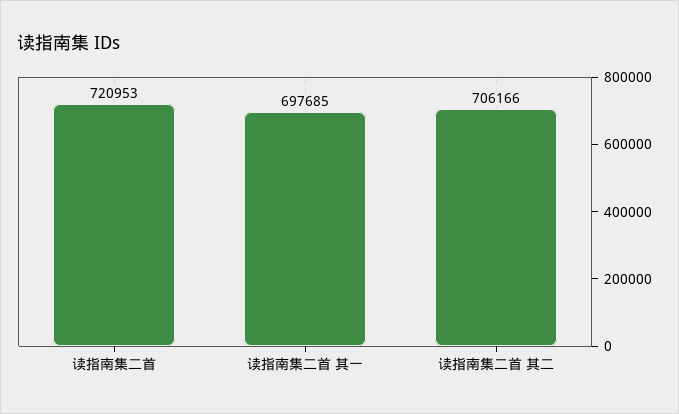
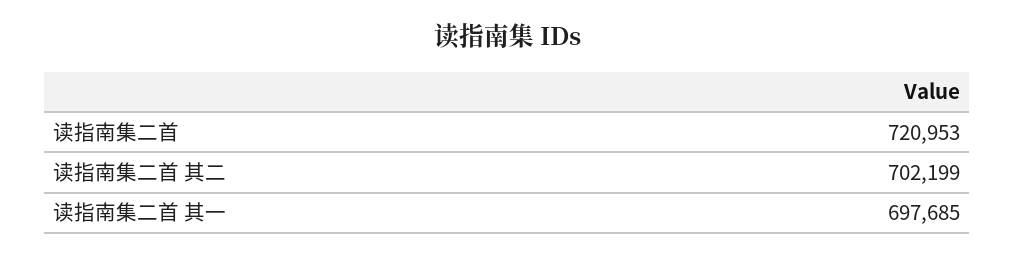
读指南集二首 其二: 706166 -> 702199

